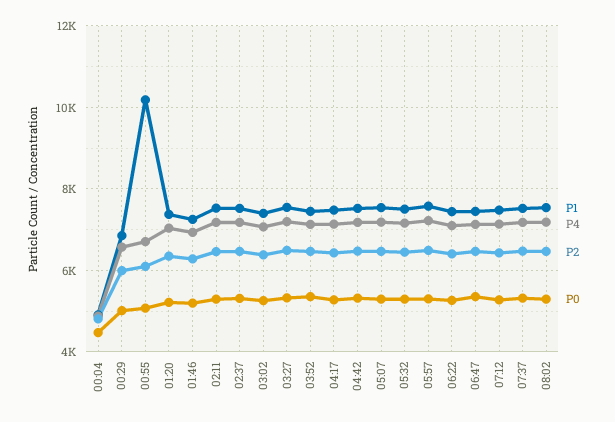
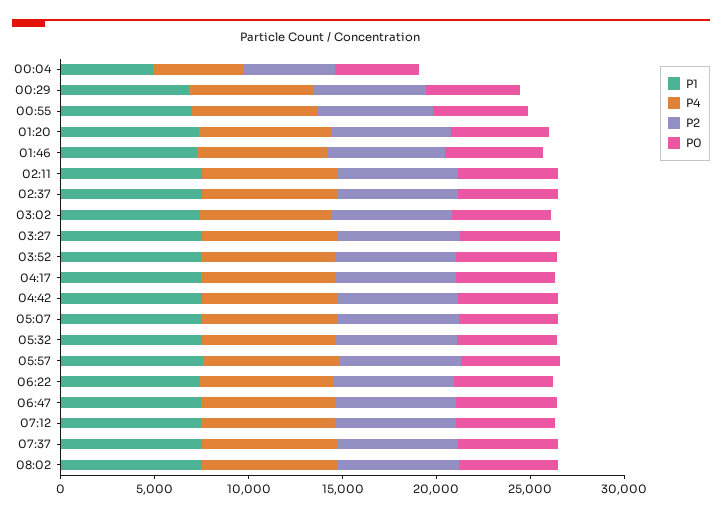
P1, 00:55: 10200 -> 7000

